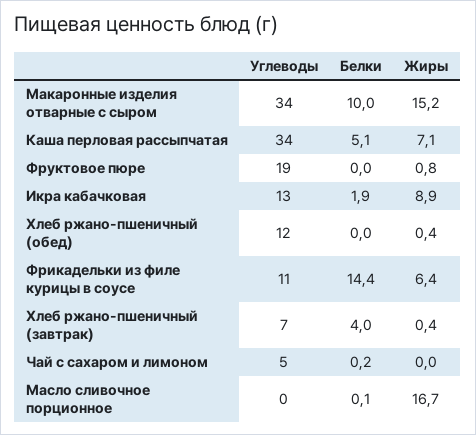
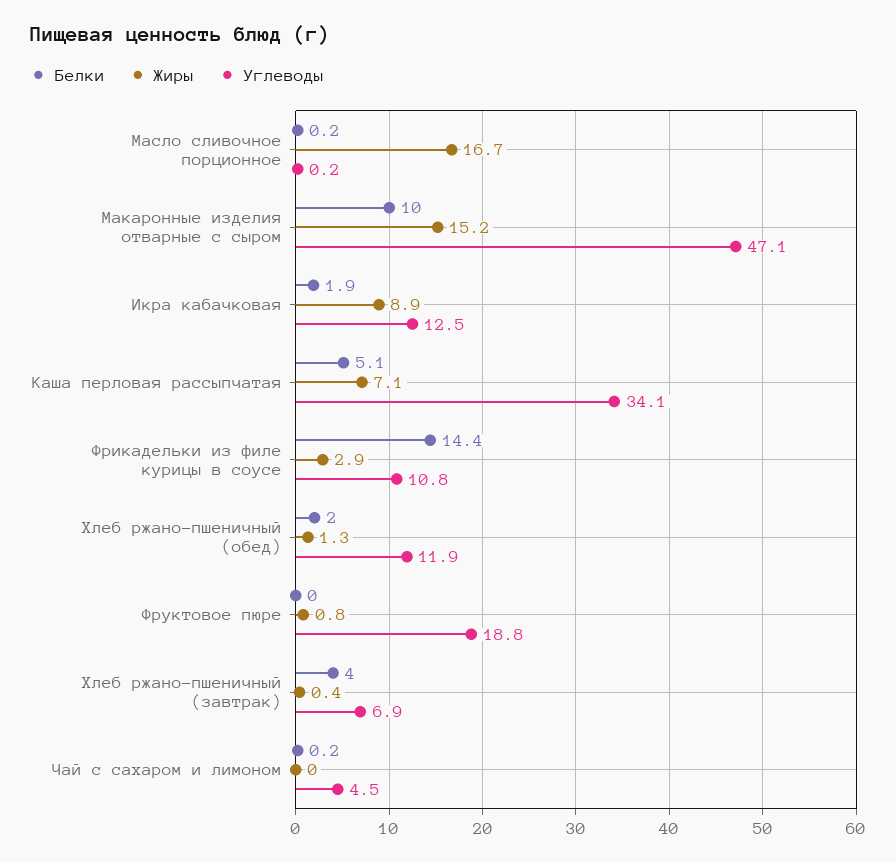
Углеводы, Макаронные изделия отварные с сыром: 34 -> 47.1
Белки, Хлеб ржано-пшеничный (обед): 0 -> 2
Жиры, Хлеб ржано-пшеничный (обед): 0.4 -> 1.3
Жиры, Фрикадельки из филе курицы в соусе: 6.4 -> 2.9
Белки, Масло сливочное порционное: 0.1 -> 0.2

